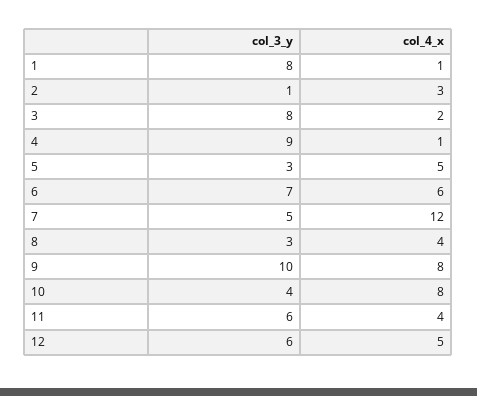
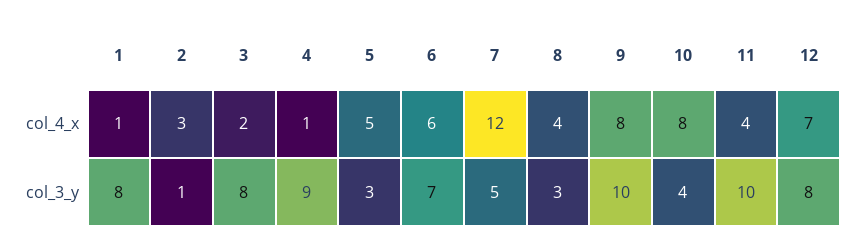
col_3_y, 11: 6 -> 10
col_3_y, 12: 6 -> 8
col_4_x, 12: 5 -> 7

